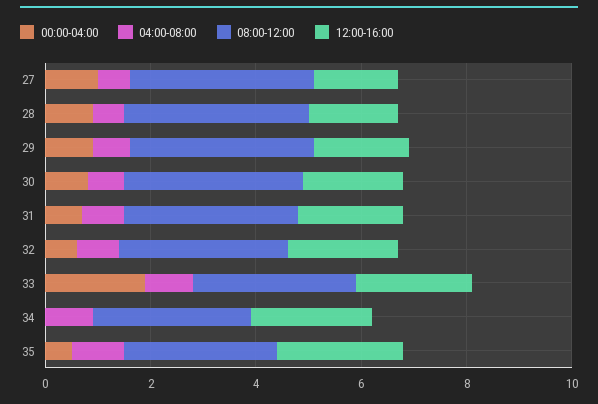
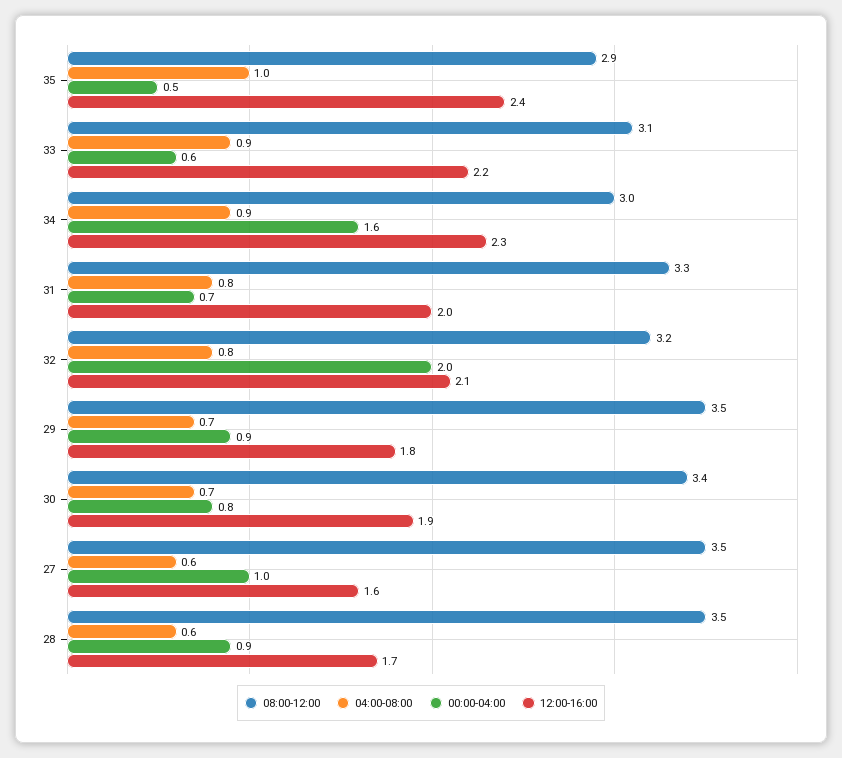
00:00-04:00, 32: 0.5 -> 2
00:00-04:00, 33: 2 -> 0.6
00:00-04:00, 34: 0 -> 1.6

